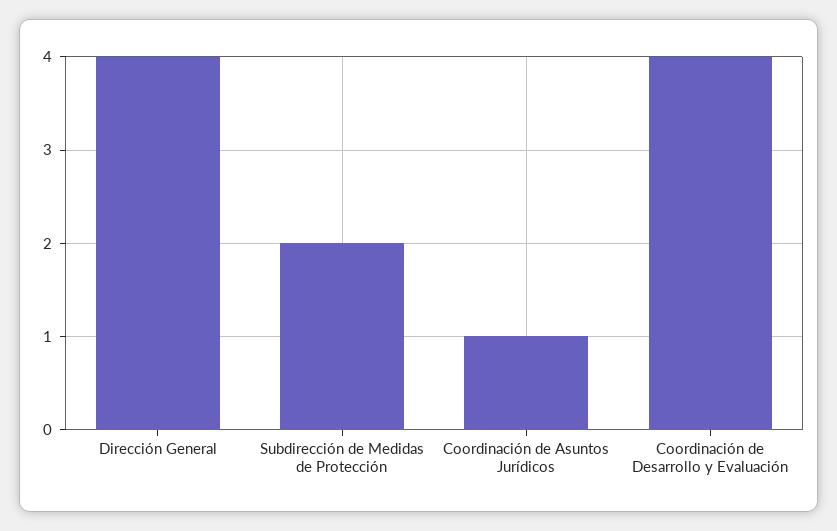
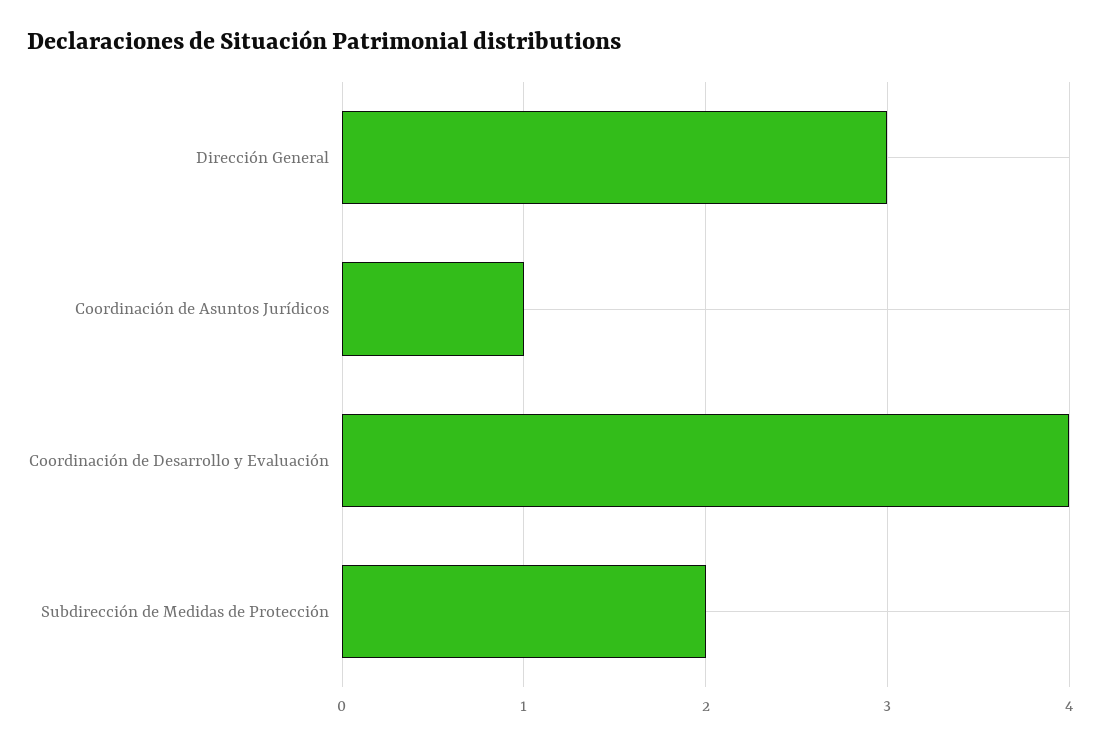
Dirección General: 4 -> 3

